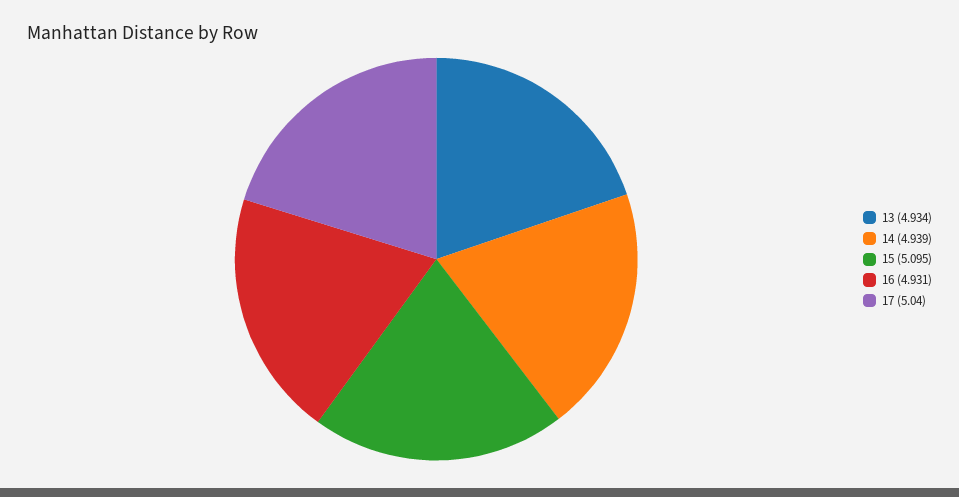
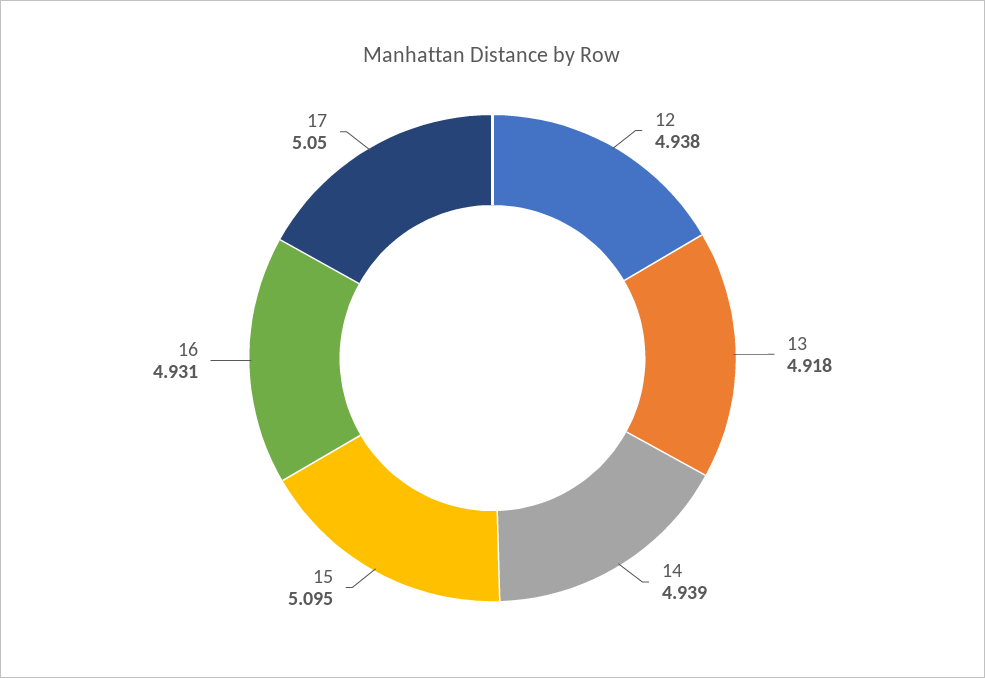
13: 4.934 -> 4.918
17: 5.04 -> 5.05
12: none -> 4.938

